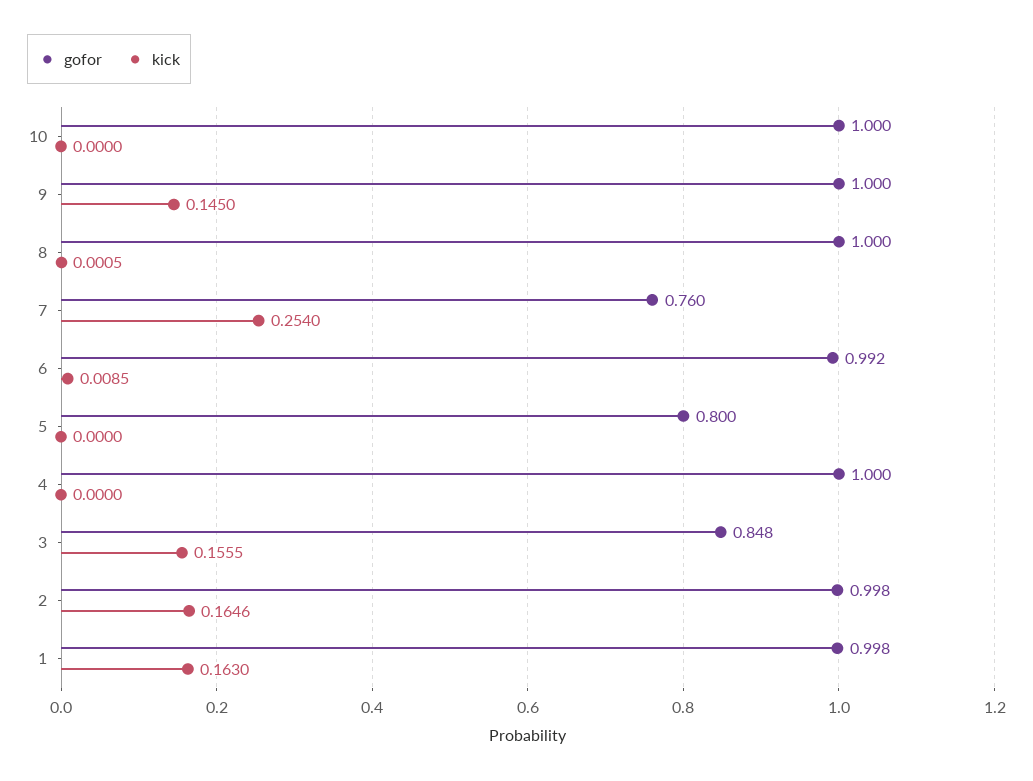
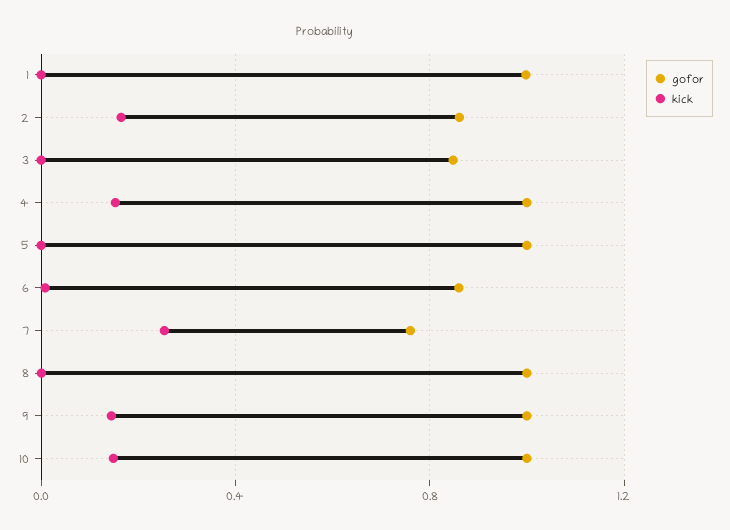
kick, 10: 0 -> 0.15
gofor, 6: 0.992 -> 0.85
gofor, 5: 0.8 -> 1
kick, 4: 0 -> 0.15
kick, 3: 0.1555 -> 0
gofor, 2: 0.998 -> 0.85
kick, 1: 0.163 -> 0

